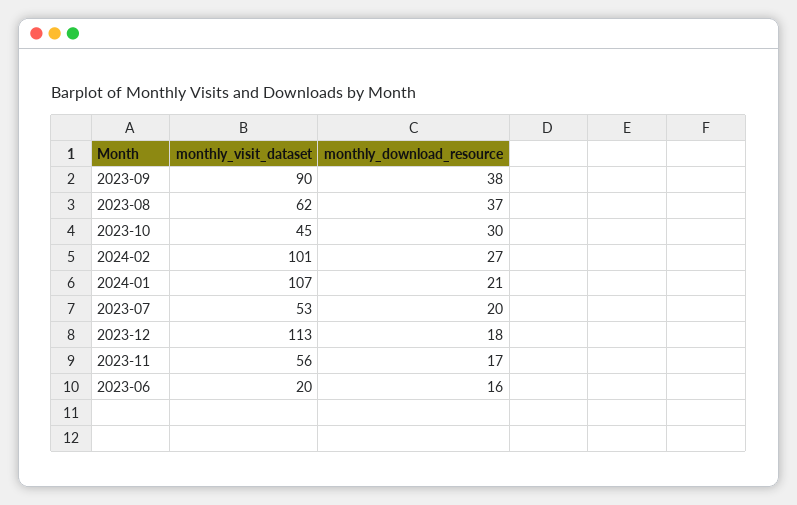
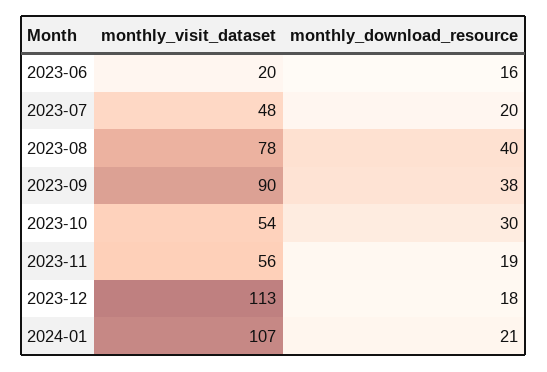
monthly_visit_dataset, 2023-08: 62 -> 78
monthly_download_resource, 2023-08: 37 -> 40
monthly_visit_dataset, 2023-10: 45 -> 54
monthly_visit_dataset, 2024-02: 101 -> none
monthly_download_resource, 2024-02: 27 -> none
monthly_visit_dataset, 2023-07: 53 -> 48
monthly_download_resource, 2023-11: 17 -> 19

